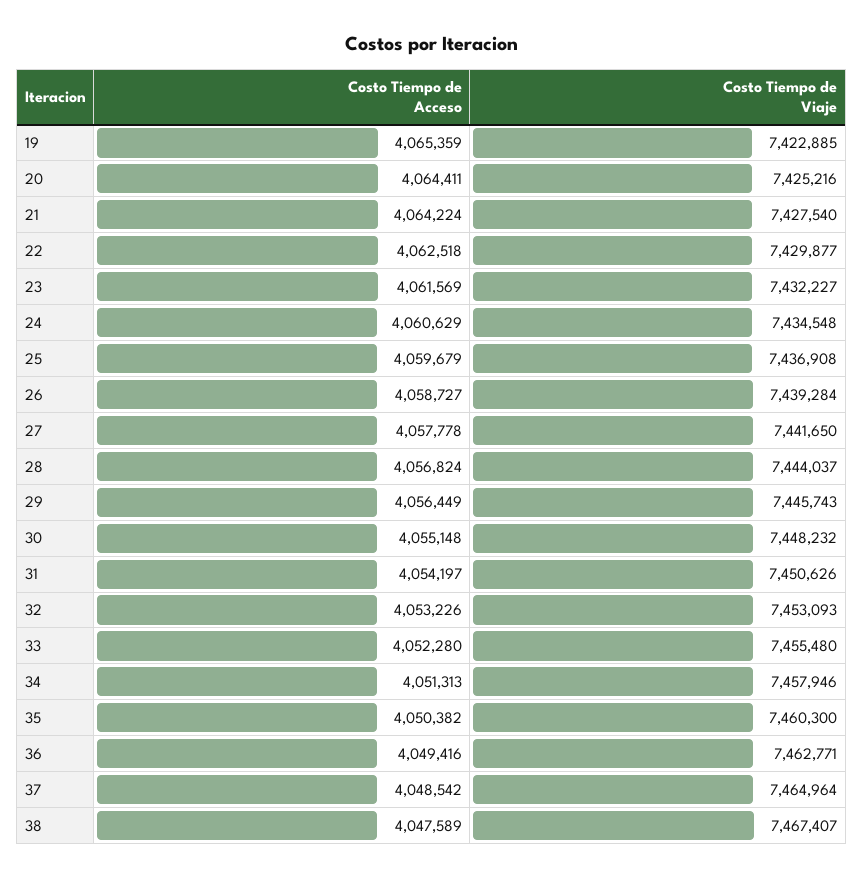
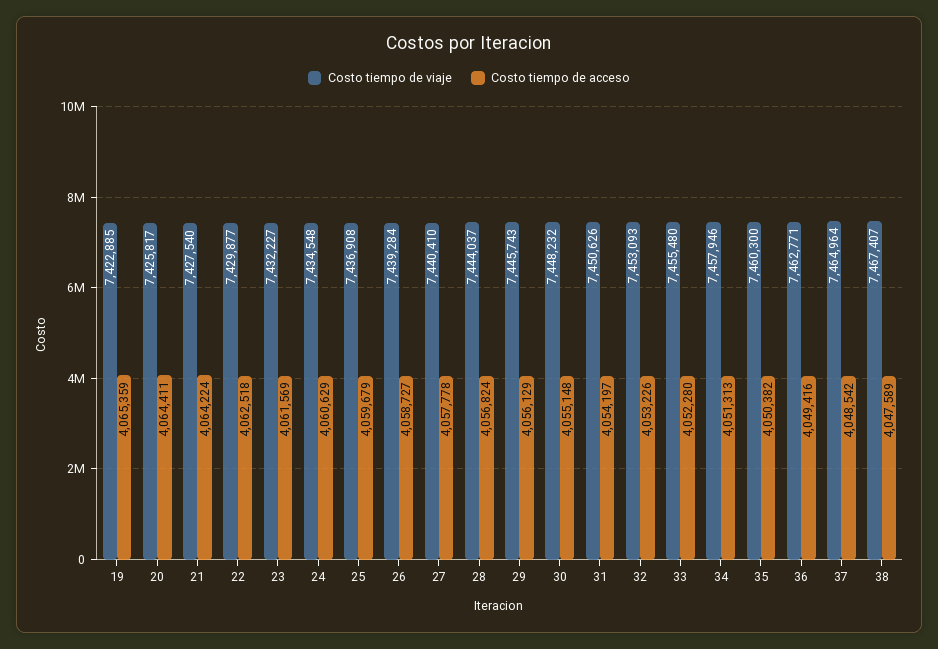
Costo Tiempo de Viaje, 20: 7425216 -> 7425817
Costo Tiempo de Viaje, 27: 7441650 -> 7440410
Costo Tiempo de Acceso, 29: 4056449 -> 4056129

